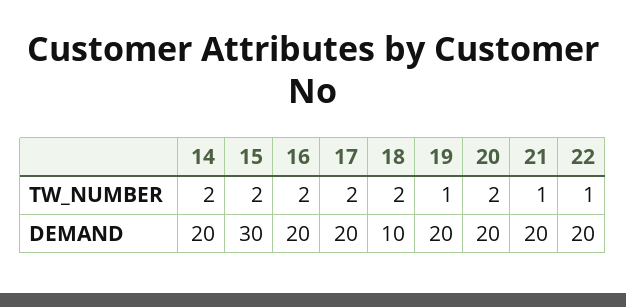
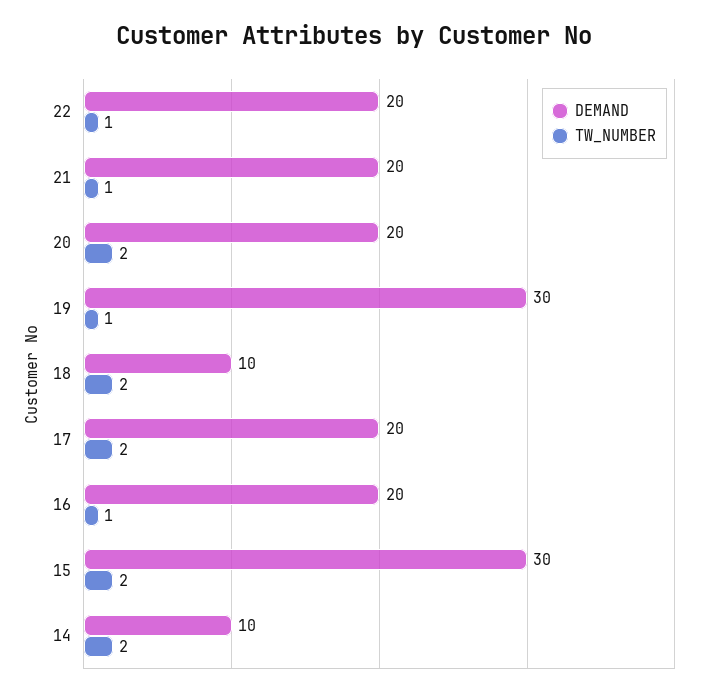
TW_NUMBER, 16: 2 -> 1
DEMAND, 14: 20 -> 10
DEMAND, 19: 20 -> 30

